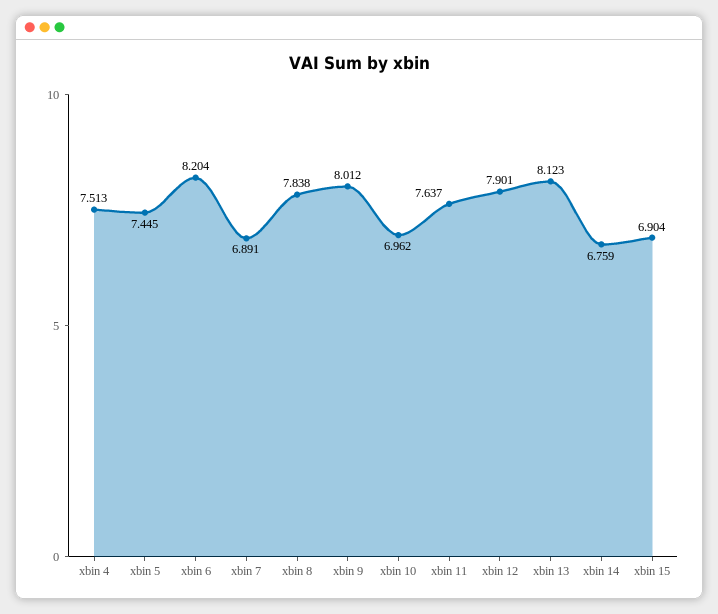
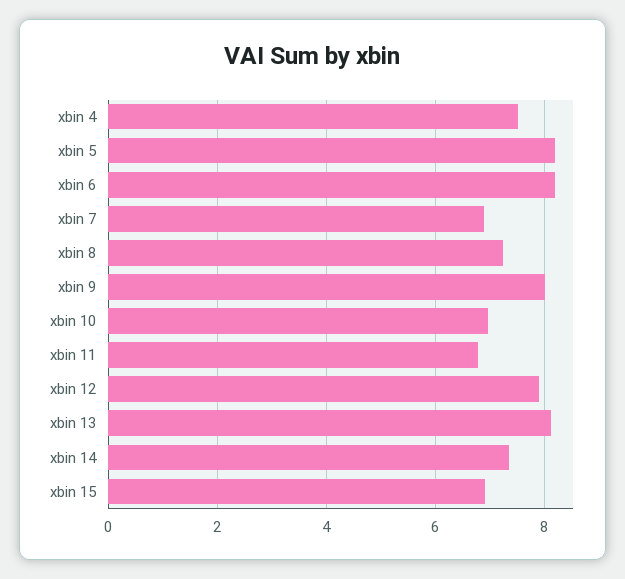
xbin 5: 7.445 -> 8.2
xbin 8: 7.838 -> 7.2
xbin 11: 7.637 -> 6.8
xbin 14: 6.759 -> 7.4

